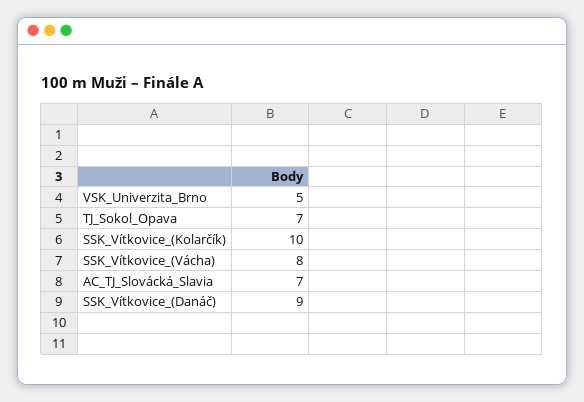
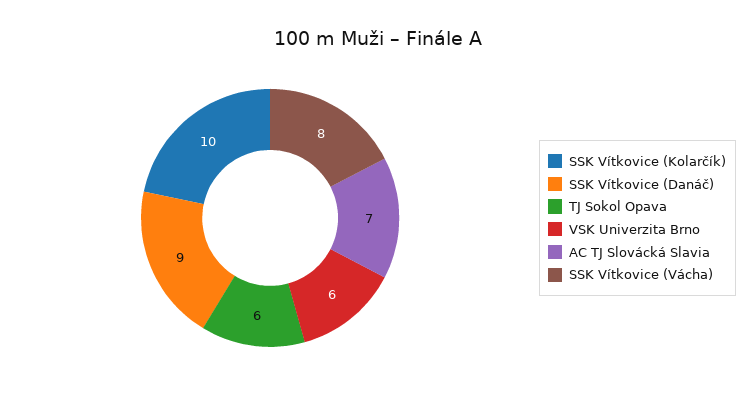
VSK_Univerzita_Brno: 5 -> 6
TJ_Sokol_Opava: 7 -> 6

